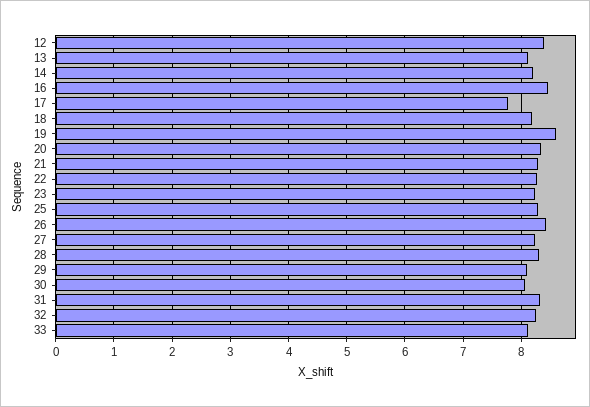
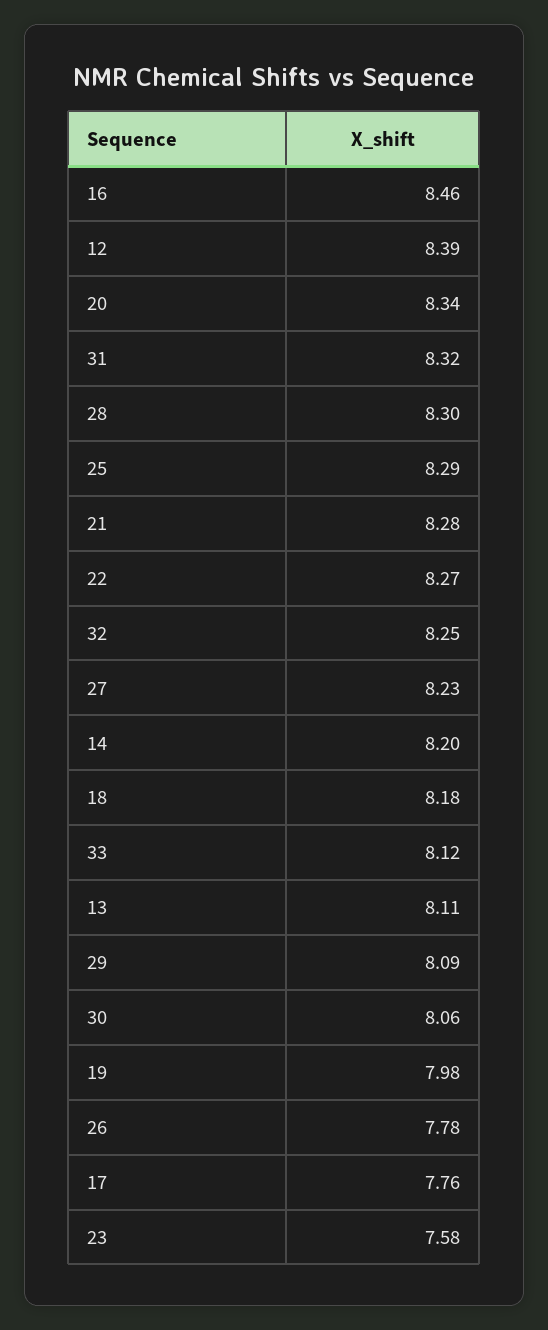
19: 8.6 -> 7.98
23: 8.2 -> 7.58
26: 8.4 -> 7.78

